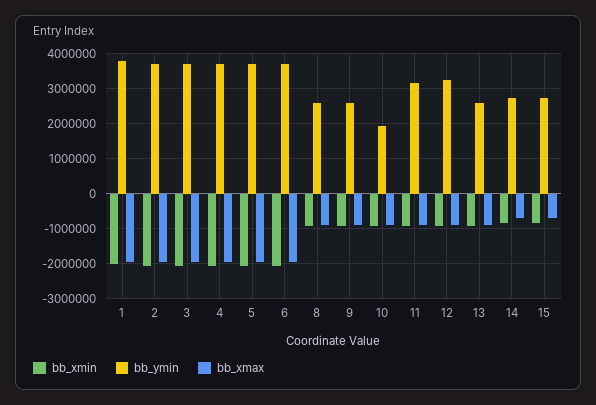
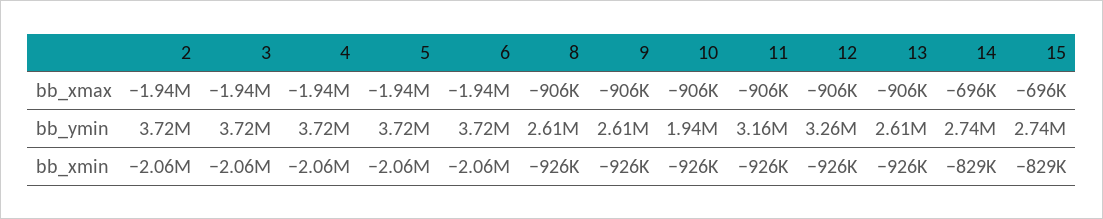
bb_xmin, 1: -2000000 -> none
bb_ymin, 1: 3800000 -> none
bb_xmax, 1: -2000000 -> none

